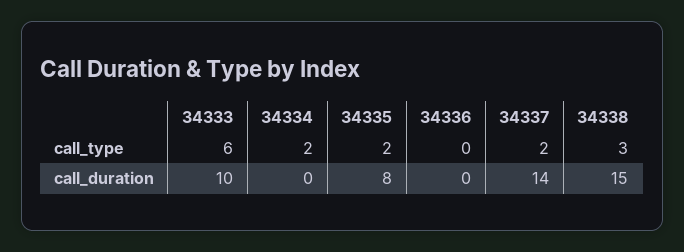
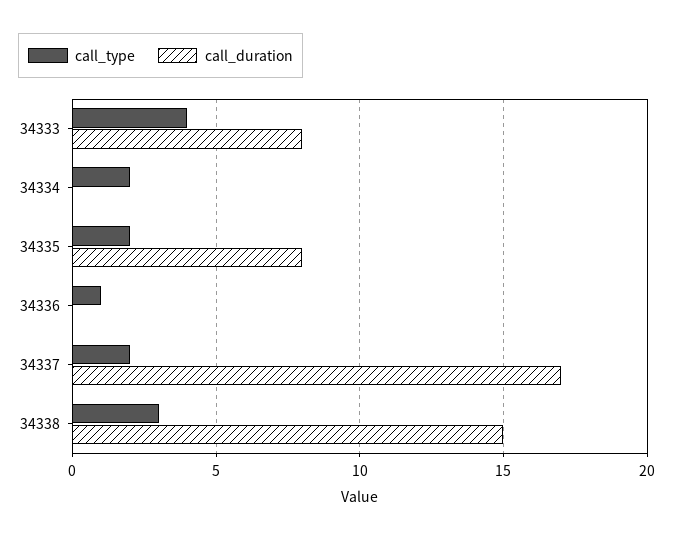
call_type, 34333: 6 -> 4
call_type, 34336: 0 -> 1
call_duration, 34333: 10 -> 8
call_duration, 34337: 14 -> 17

